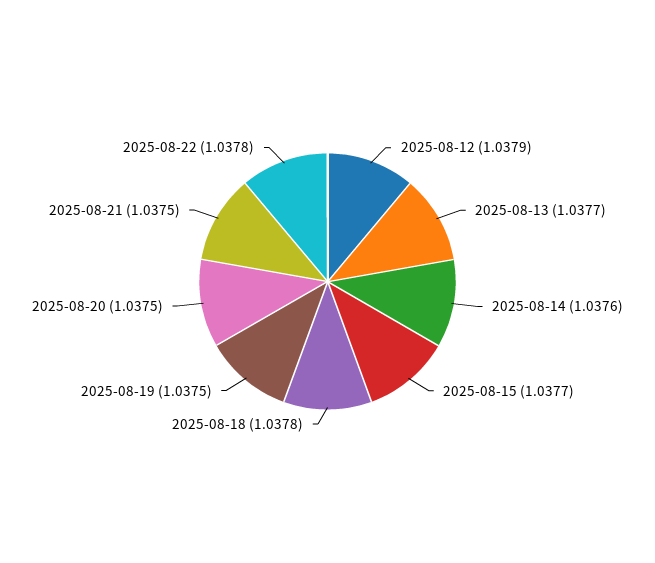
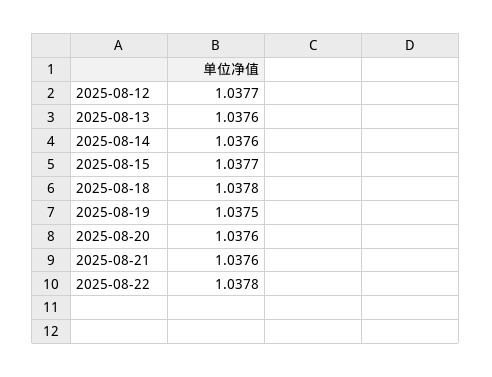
2025-08-12: 1.0379 -> 1.0377
2025-08-13: 1.0377 -> 1.0376
2025-08-20: 1.0375 -> 1.0376
2025-08-21: 1.0375 -> 1.0376

